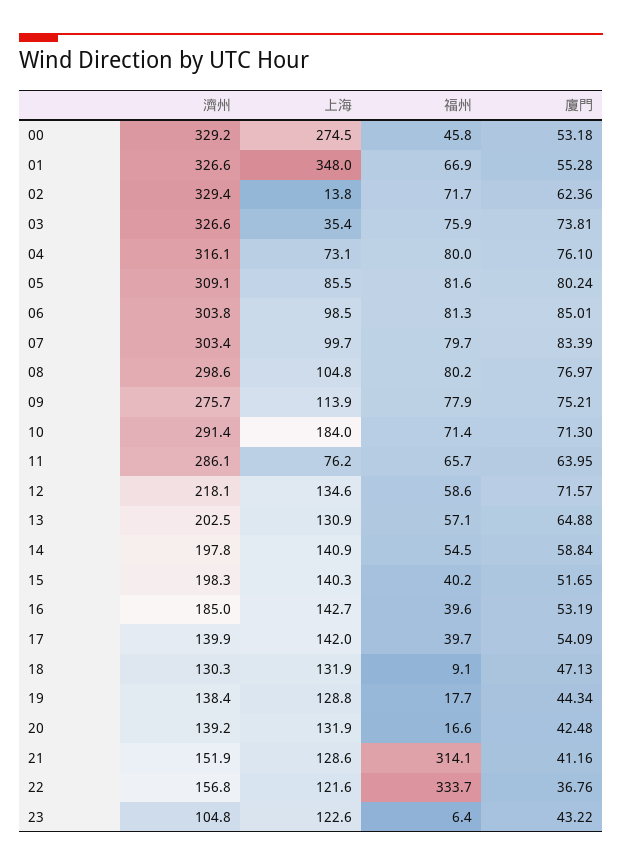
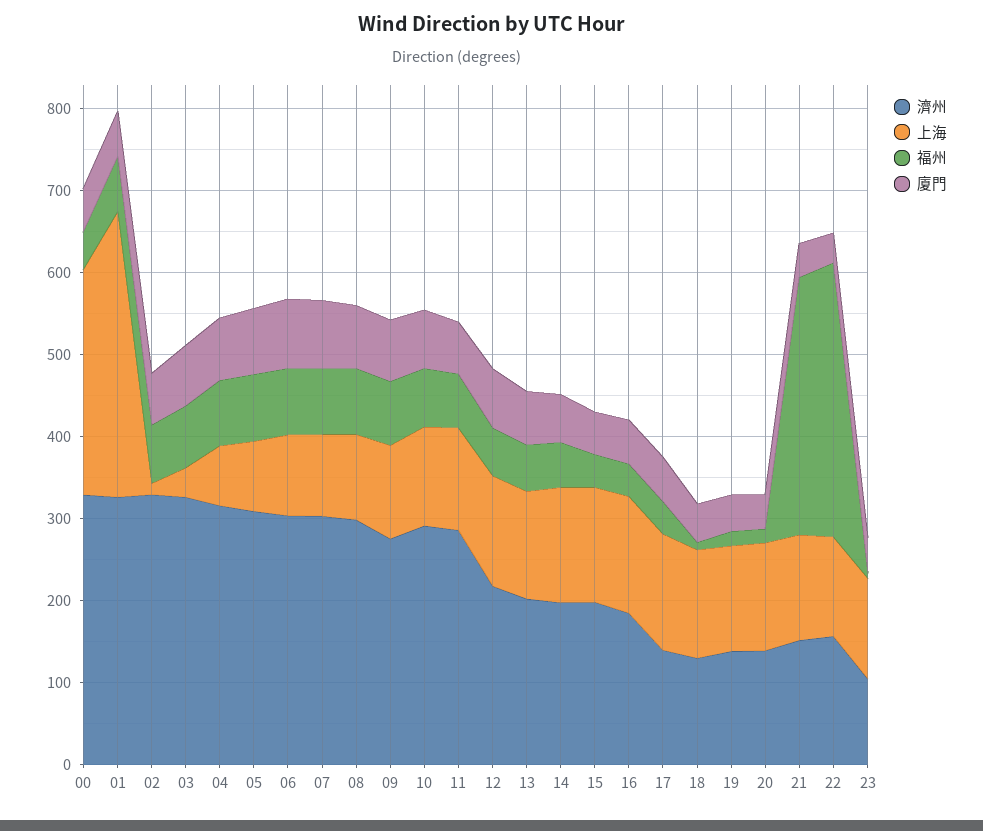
上海, 10: 184 -> 120
上海, 11: 76.2 -> 120

